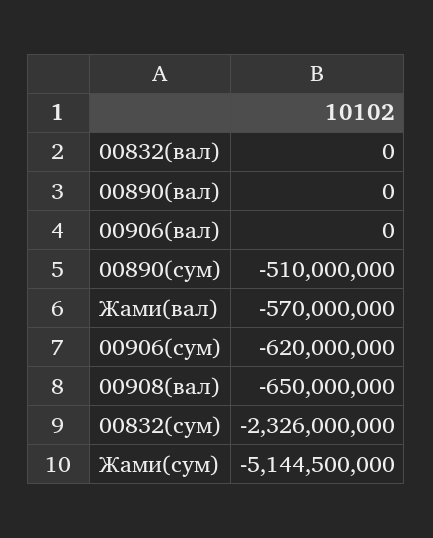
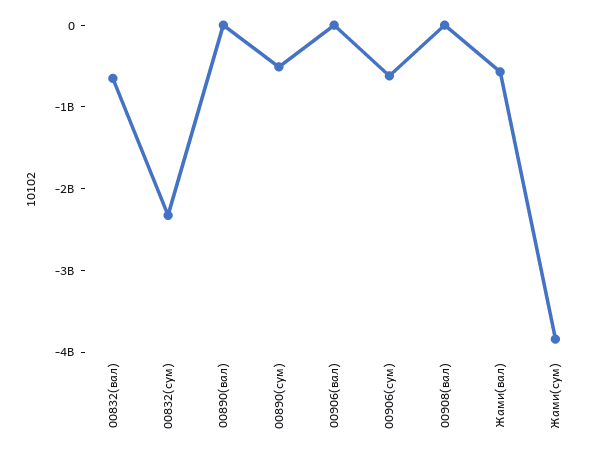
00832(вал): 0 -> -600000000
00908(вал): -650000000 -> 0
Жами(сум): -5144500000 -> -3800000000

